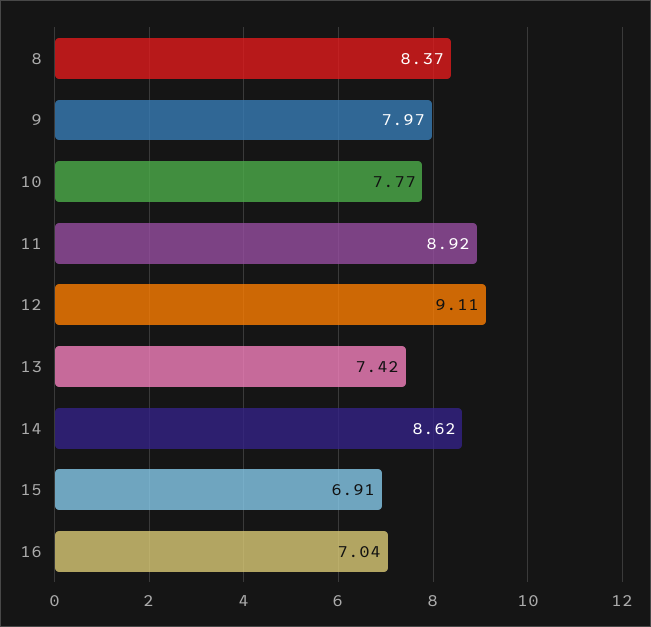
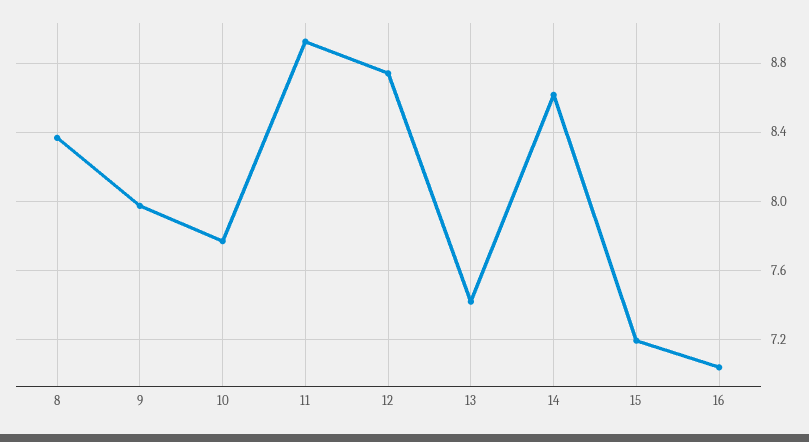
12: 9.11 -> 8.75
15: 6.91 -> 7.2

